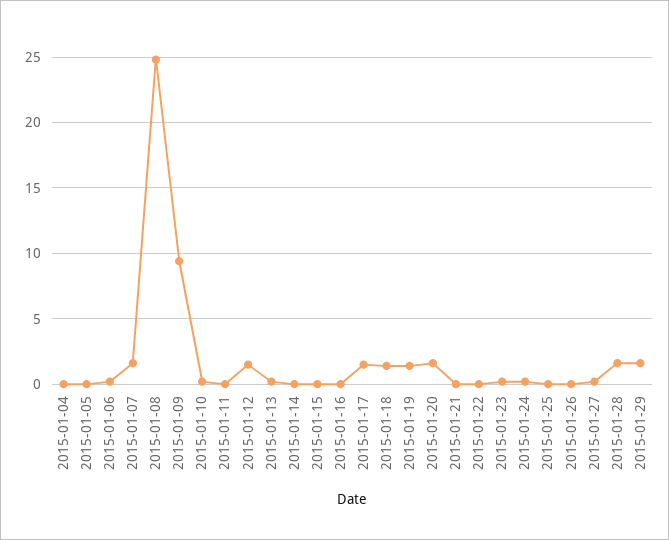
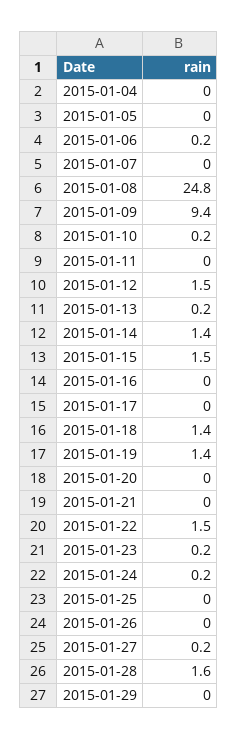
2015-01-07: 1.5 -> 0
2015-01-14: 0 -> 1.4
2015-01-15: 0 -> 1.5
2015-01-17: 1.5 -> 0
2015-01-20: 1.5 -> 0
2015-01-22: 0 -> 1.5
2015-01-29: 1.5 -> 0

